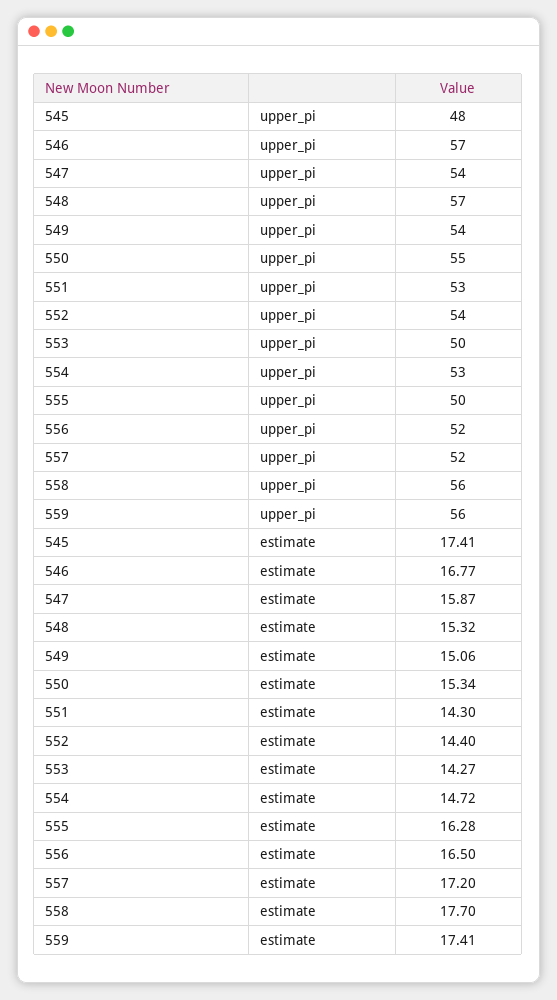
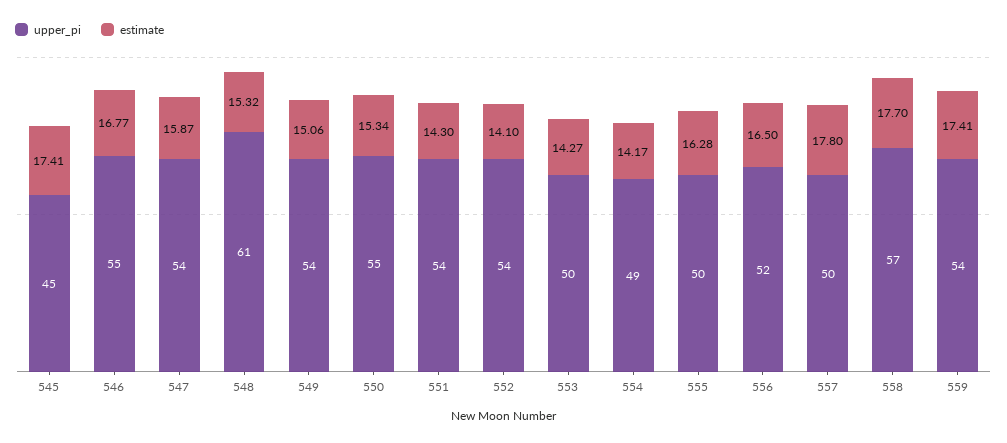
upper_pi, 545: 48 -> 45
upper_pi, 546: 57 -> 55
upper_pi, 548: 57 -> 61
upper_pi, 551: 53 -> 54
upper_pi, 554: 53 -> 49
upper_pi, 557: 52 -> 50
upper_pi, 558: 56 -> 57
upper_pi, 559: 56 -> 54
estimate, 552: 14.4 -> 14.1
estimate, 554: 14.72 -> 14.17
estimate, 557: 17.2 -> 17.8

